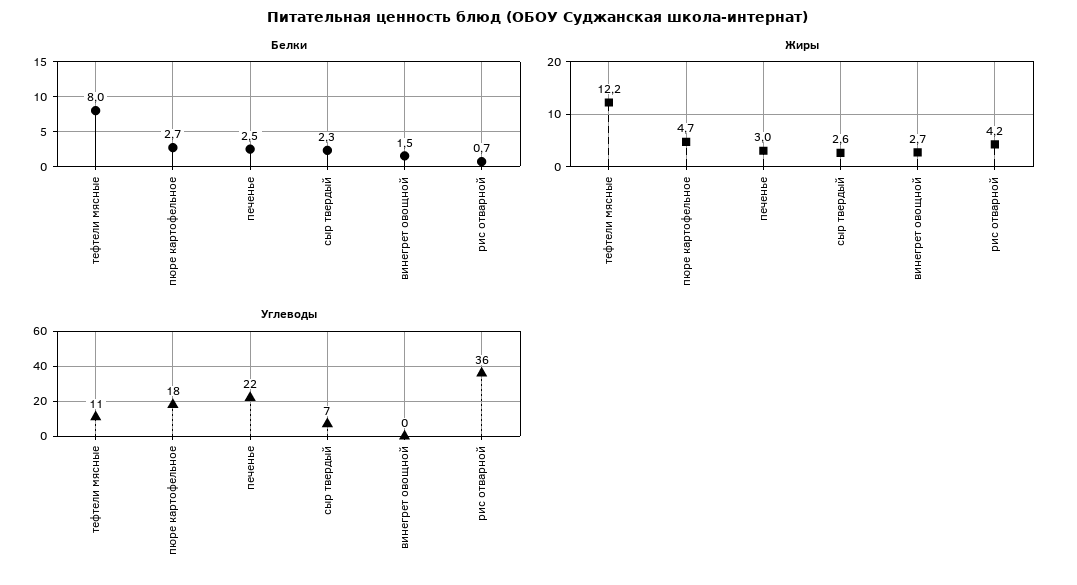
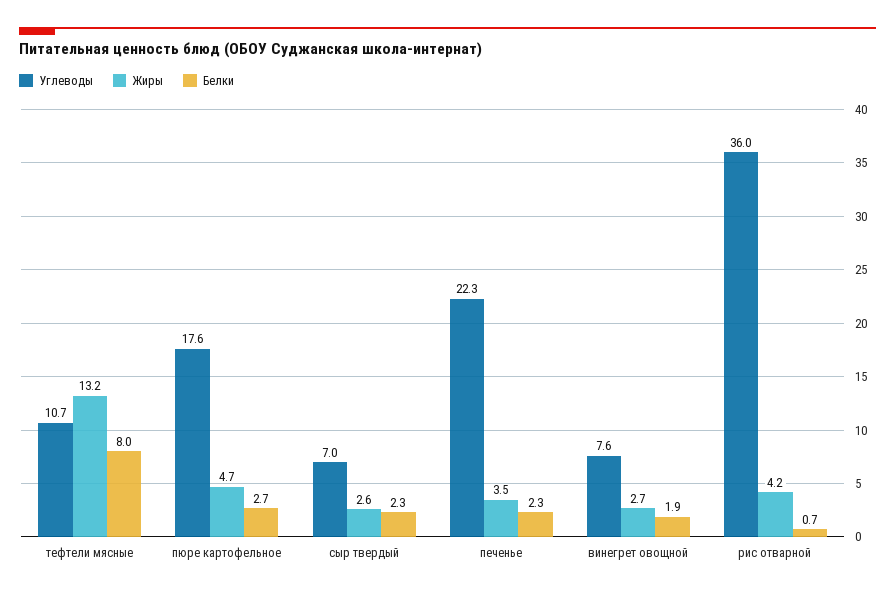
Белки, печенье: 2.5 -> 2.3
Белки, винегрет овощной: 1.5 -> 1.9
Жиры, тефтели мясные: 12.2 -> 13.2
Жиры, печенье: 3 -> 3.5
Углеводы, винегрет овощной: 0 -> 7.6

